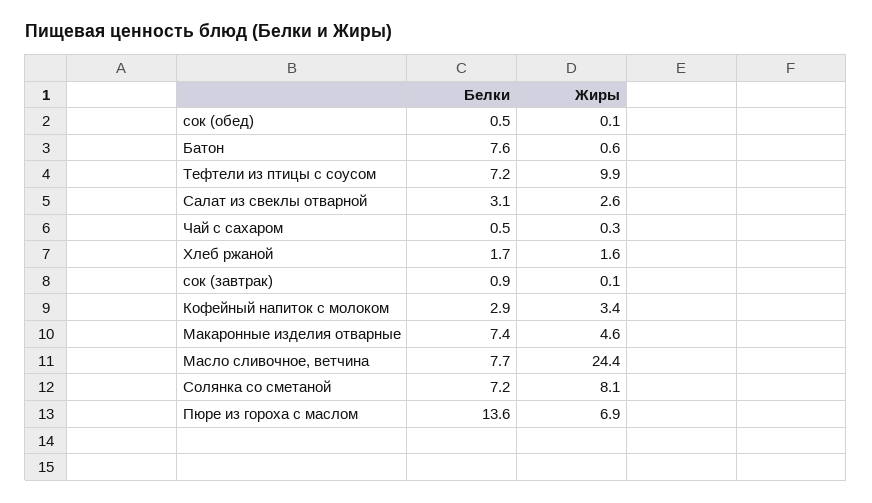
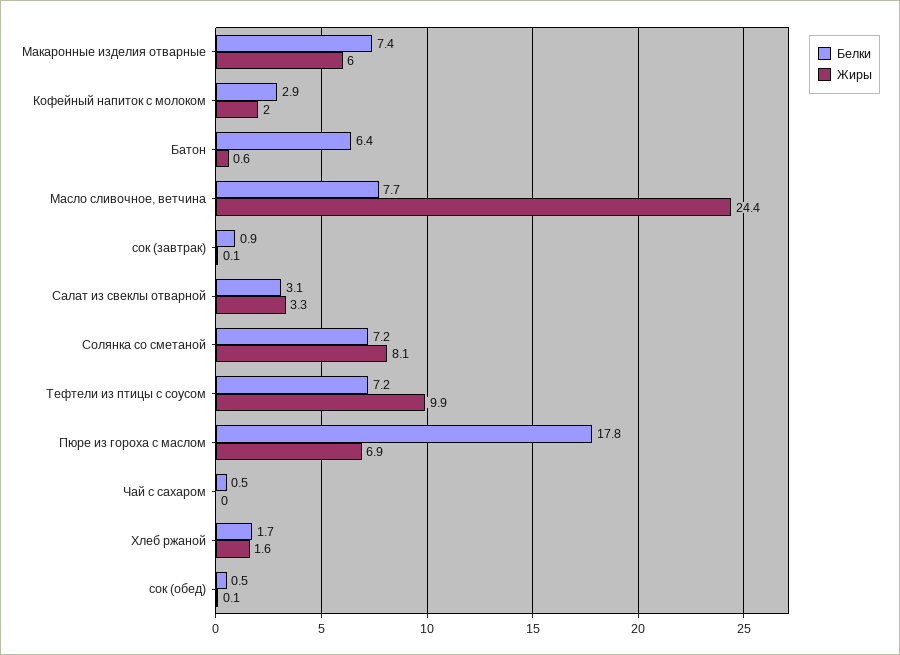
Белки, Батон: 7.6 -> 6.4
Жиры, Салат из свеклы отварной: 2.6 -> 3.3
Жиры, Чай с сахаром: 0.3 -> 0
Жиры, Кофейный напиток с молоком: 3.4 -> 2
Жиры, Макаронные изделия отварные: 4.6 -> 6
Белки, Пюре из гороха с маслом: 13.6 -> 17.8

